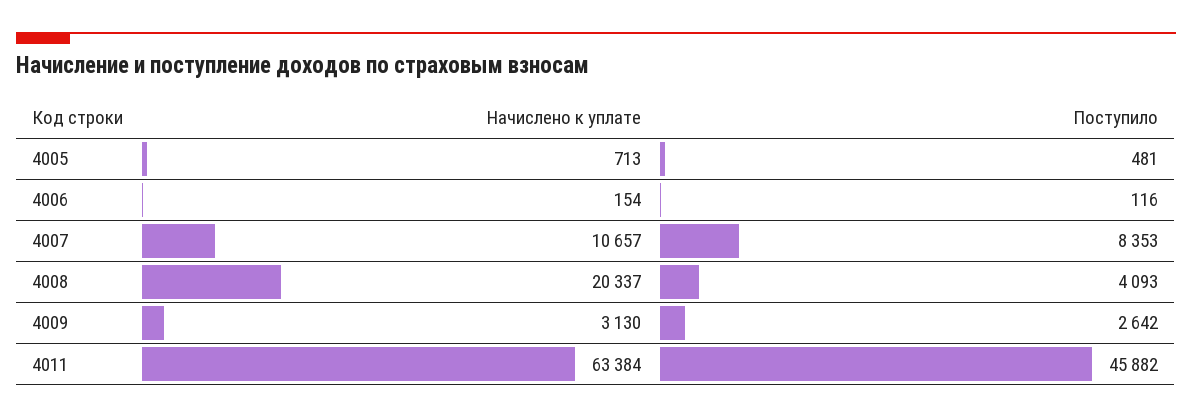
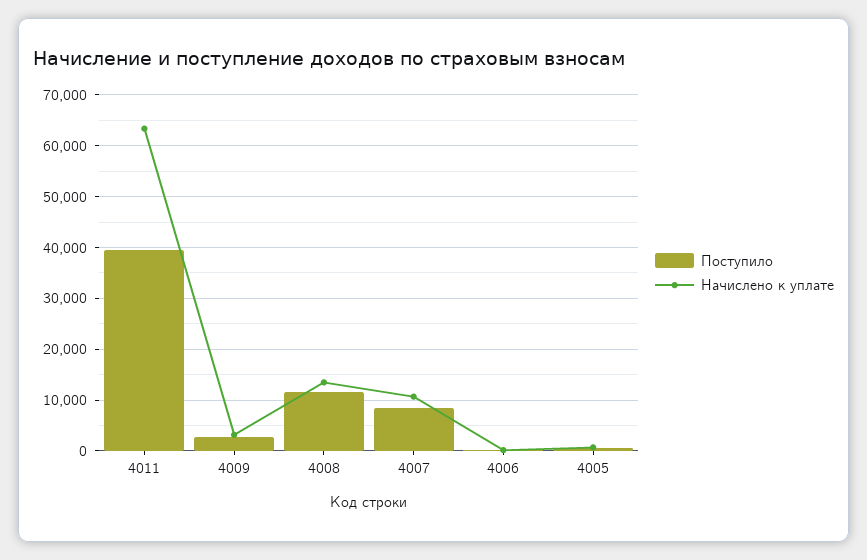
Начислено к уплате, 4008: 20337 -> 14000
Поступило, 4008: 4093 -> 12000
Поступило, 4011: 45882 -> 40000

